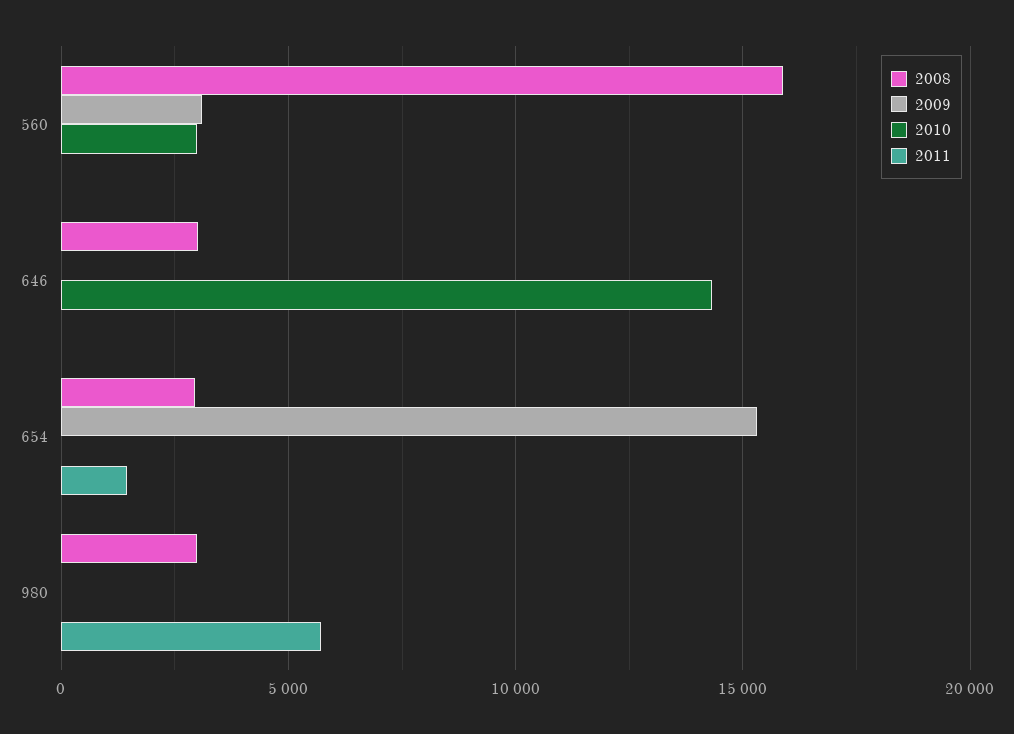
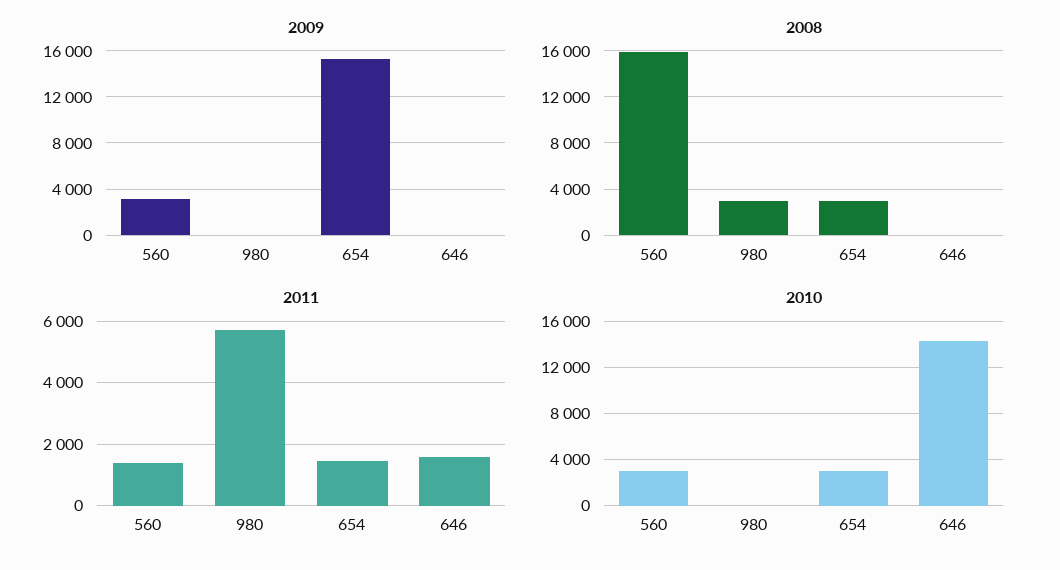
2011, 560: 0 -> 1400
2008, 646: 3000 -> 0
2011, 646: 0 -> 1600
2010, 654: 0 -> 3000

